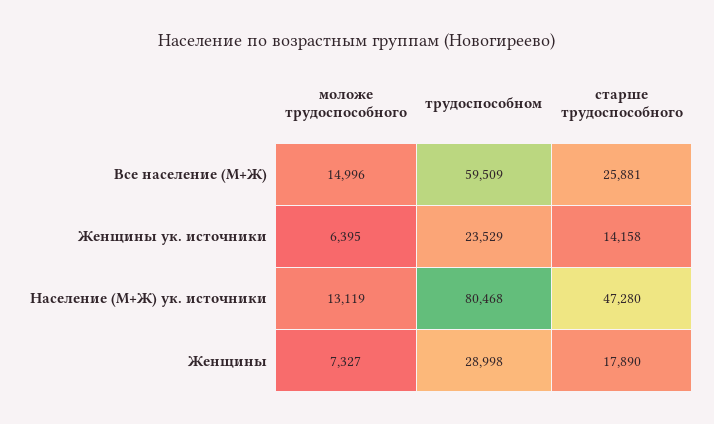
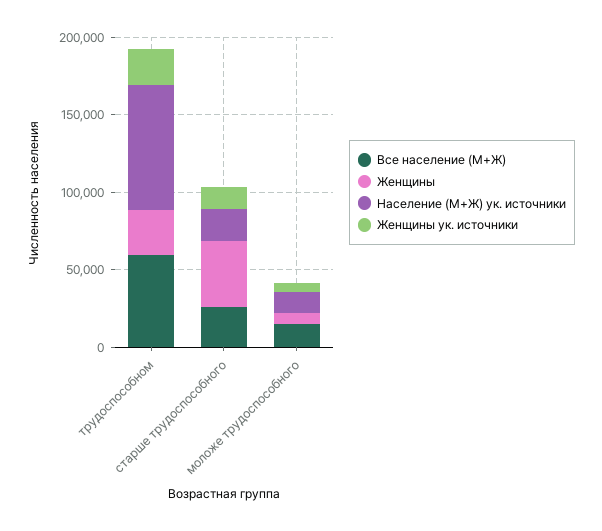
Население (М+Ж) ук. источники, старше трудоспособного: 47280 -> 20000
Женщины, старше трудоспособного: 17890 -> 40000

